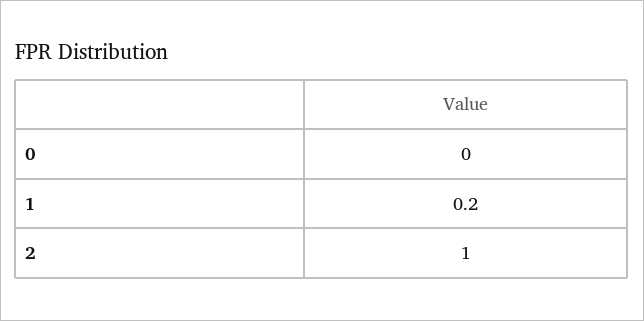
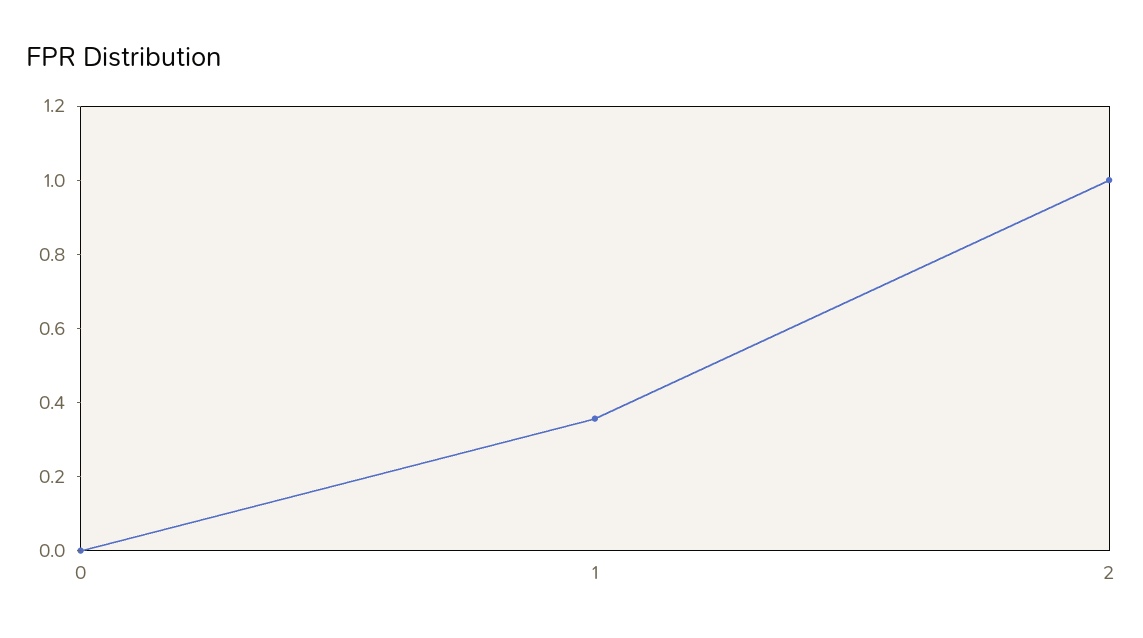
1: 0.2 -> 0.35

